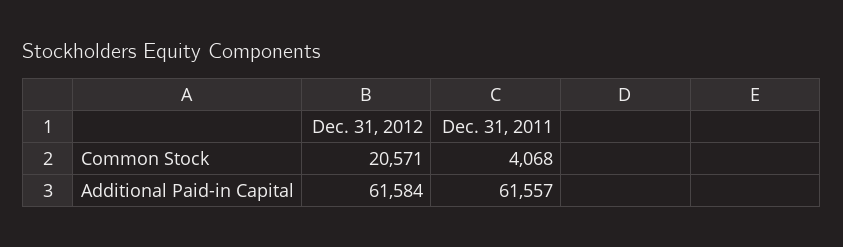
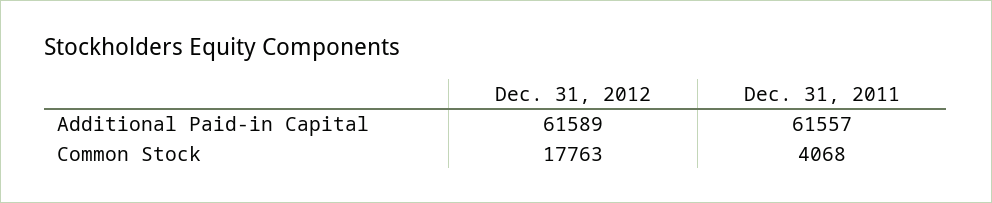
Dec. 31, 2012, Common Stock: 20571 -> 17763
Dec. 31, 2012, Additional Paid-in Capital: 61584 -> 61589

